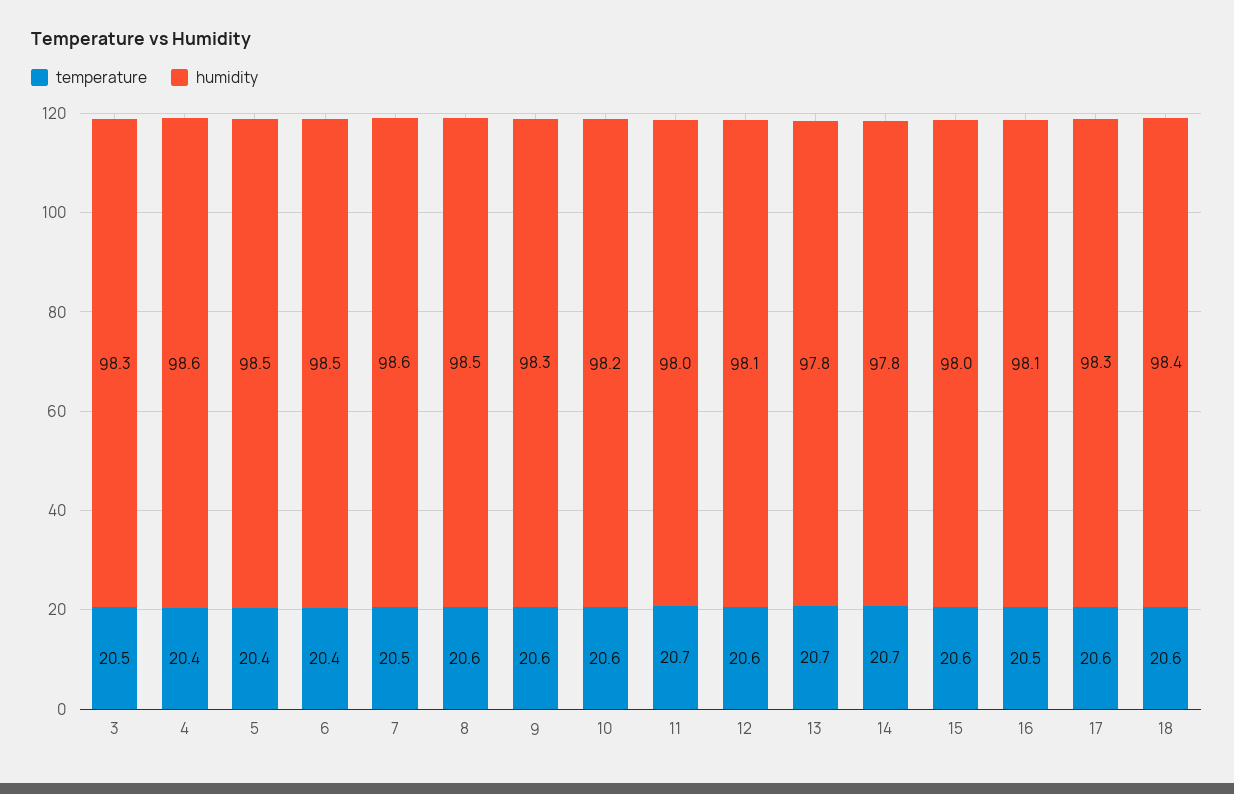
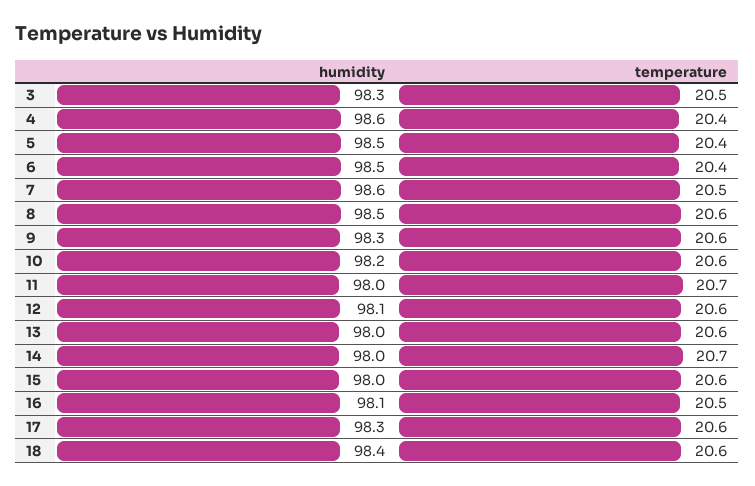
temperature, 13: 20.7 -> 20.6
humidity, 13: 97.8 -> 98
humidity, 14: 97.8 -> 98

